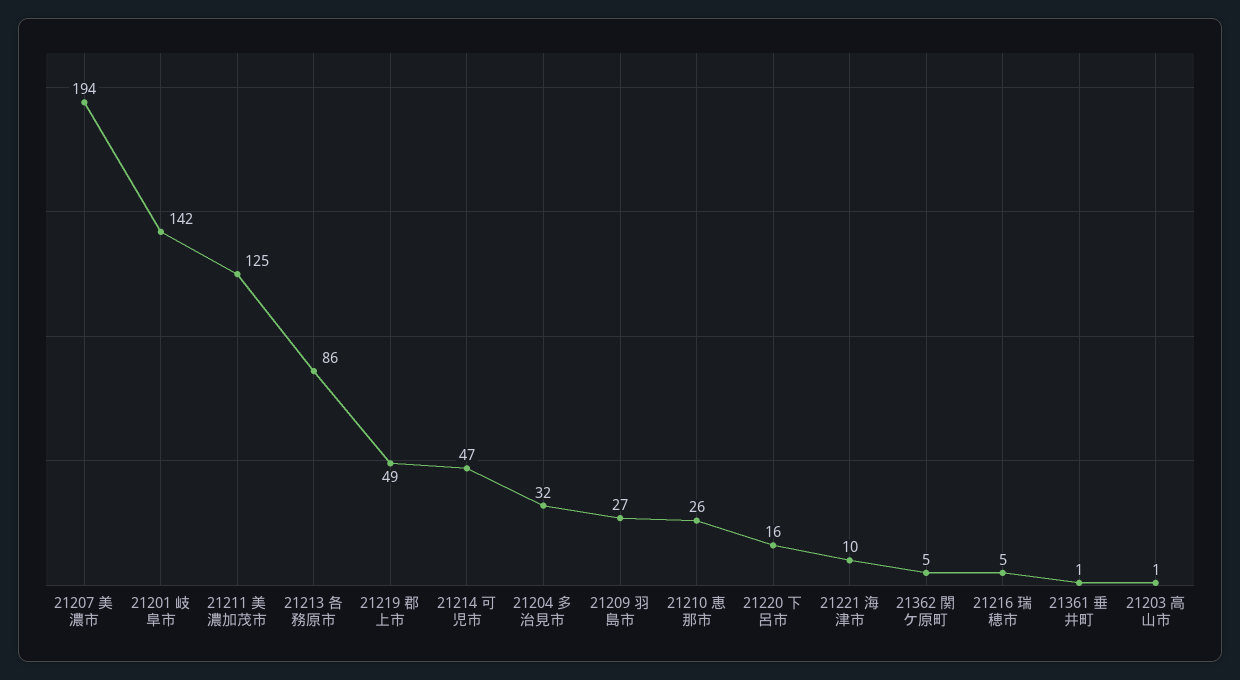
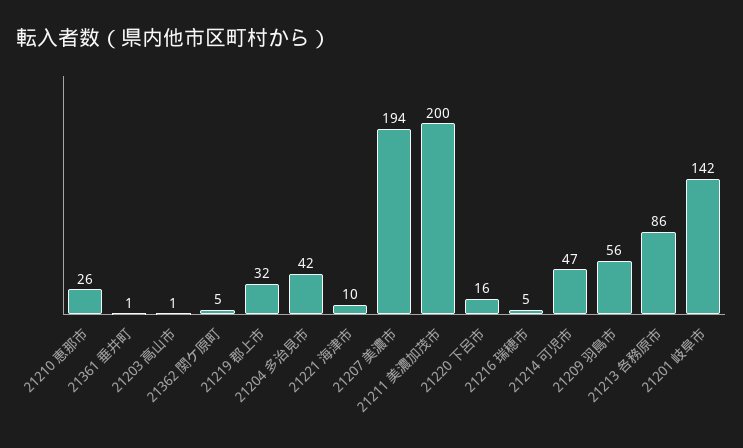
21211 美濃加茂市: 125 -> 200
21219 郡上市: 49 -> 32
21204 多治見市: 32 -> 42
21209 羽島市: 27 -> 56

